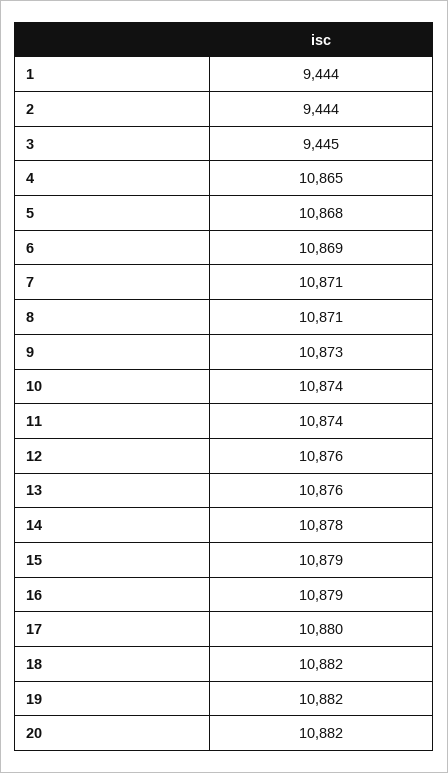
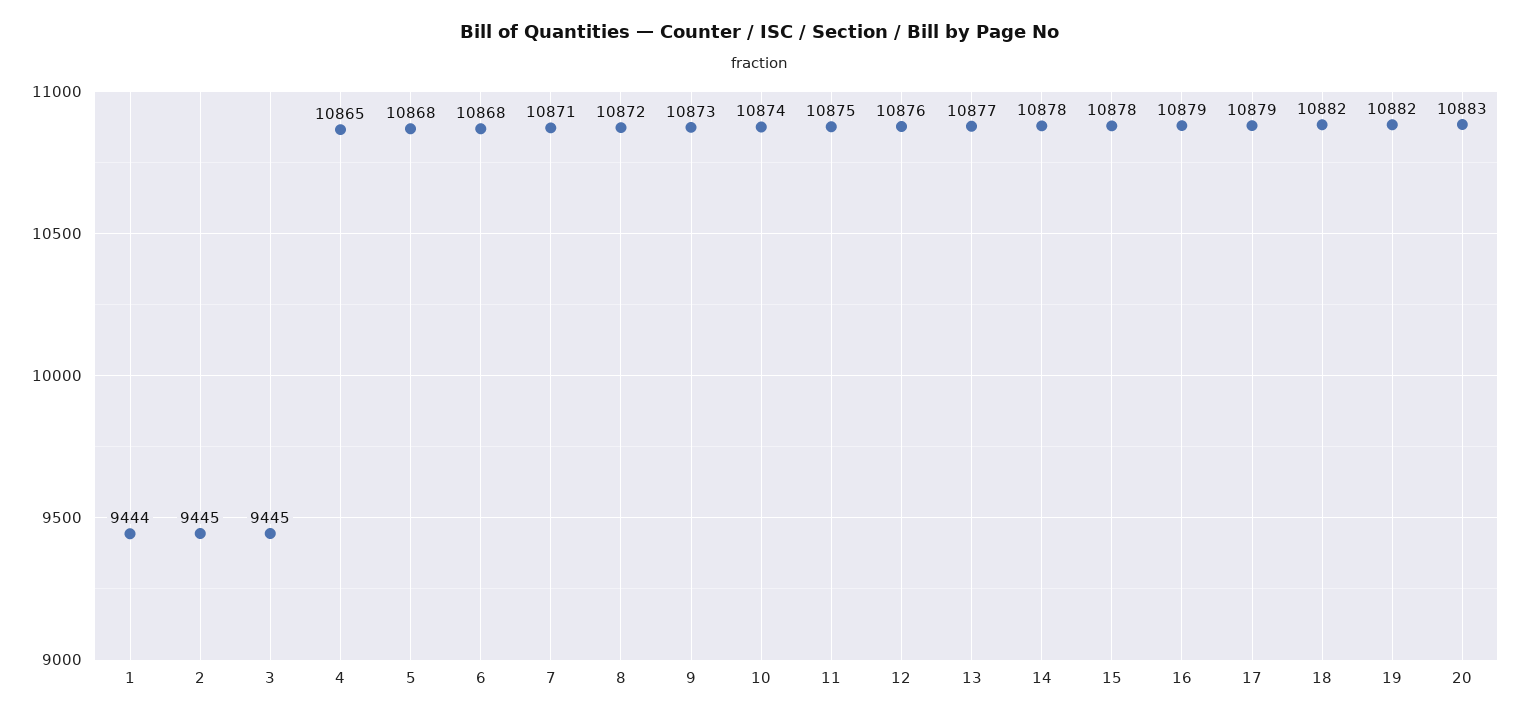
2: 9444 -> 9445
6: 10869 -> 10868
8: 10871 -> 10872
11: 10874 -> 10875
13: 10876 -> 10877
15: 10879 -> 10878
17: 10880 -> 10879
20: 10882 -> 10883

